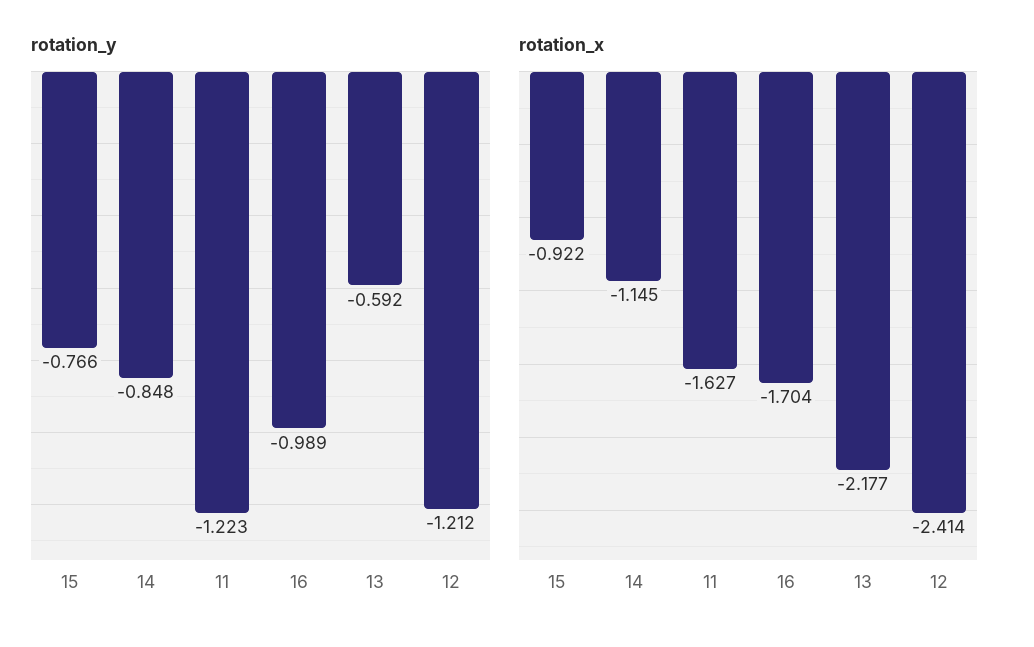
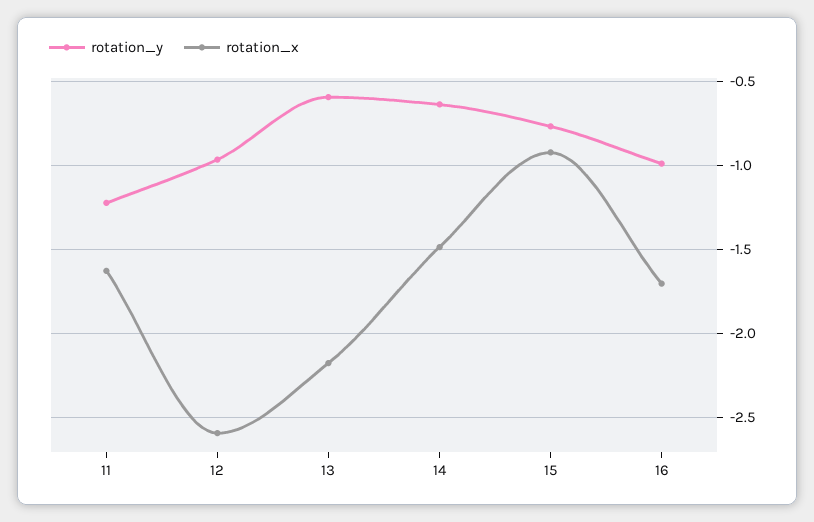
rotation_y, 14: -0.848 -> -0.65
rotation_y, 12: -1.212 -> -0.95
rotation_x, 14: -1.145 -> -1.5
rotation_x, 12: -2.414 -> -2.6

